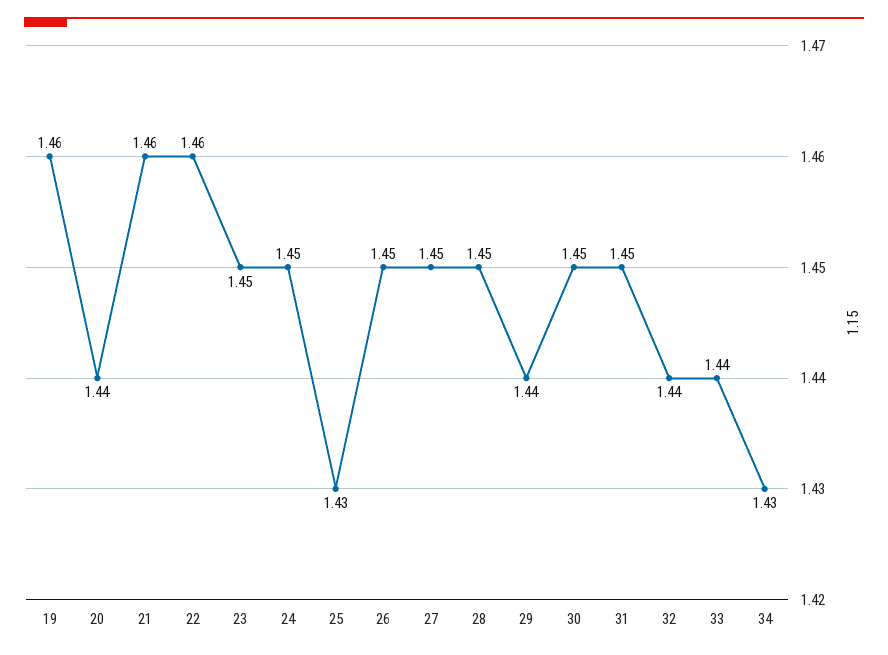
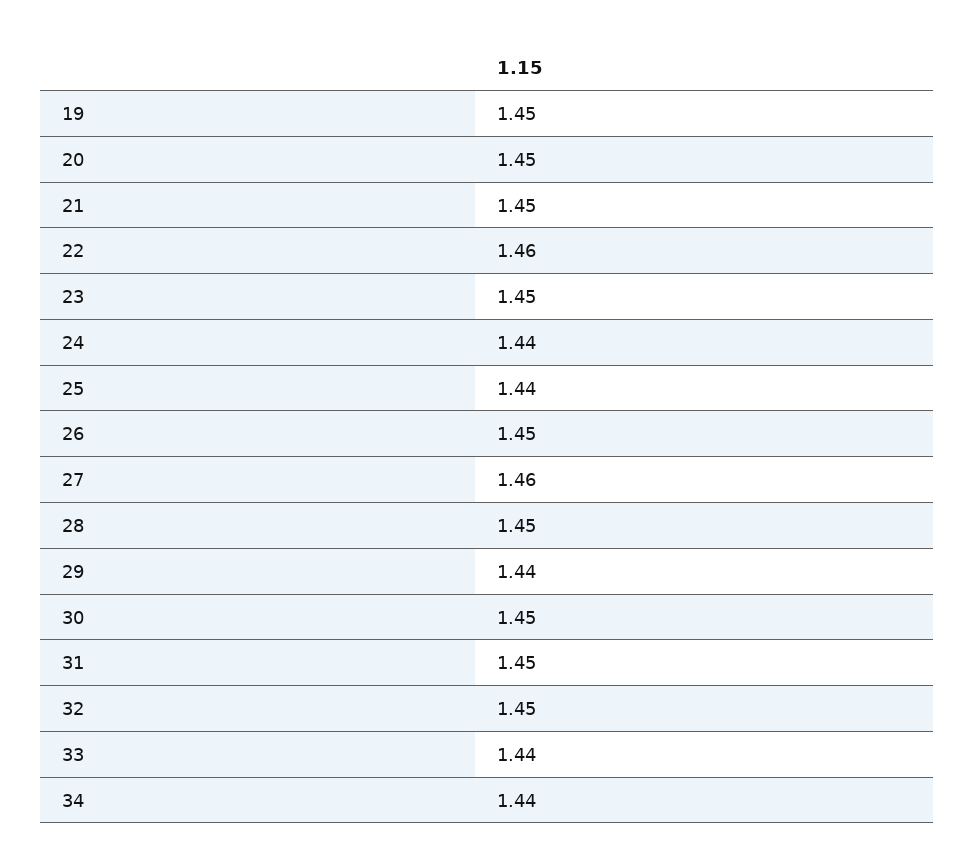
19: 1.46 -> 1.45
20: 1.44 -> 1.45
21: 1.46 -> 1.45
24: 1.45 -> 1.44
25: 1.43 -> 1.44
27: 1.45 -> 1.46
32: 1.44 -> 1.45
34: 1.43 -> 1.44

